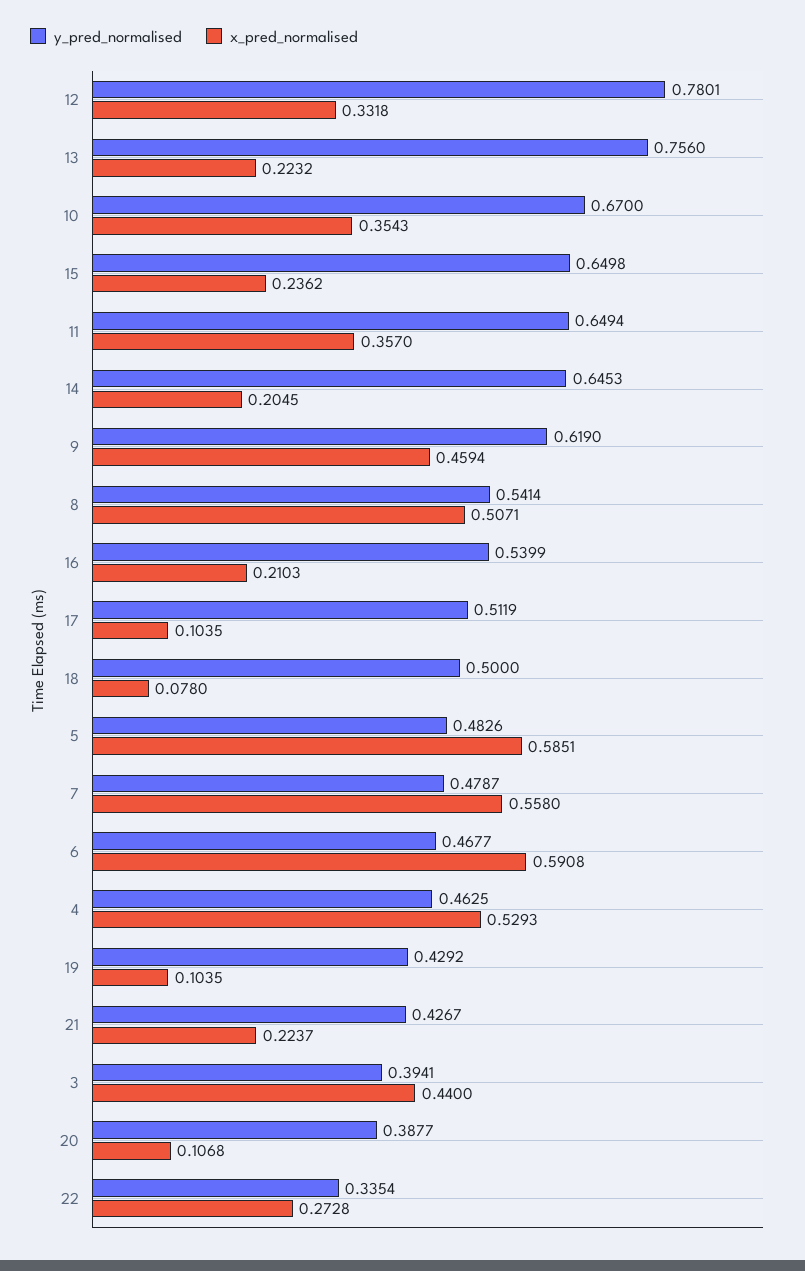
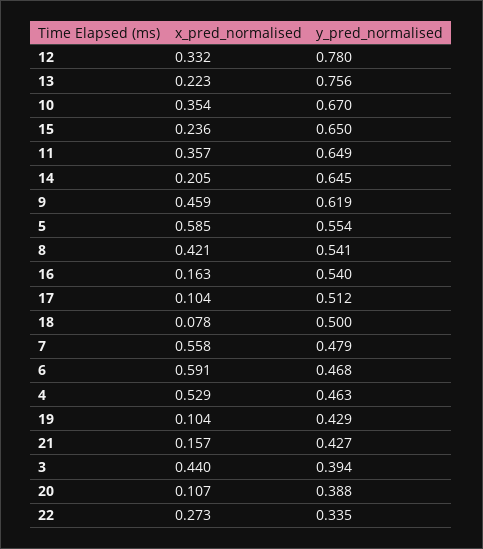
x_pred_normalised, 8: 0.5071 -> 0.421
x_pred_normalised, 16: 0.2103 -> 0.163
y_pred_normalised, 5: 0.4826 -> 0.554
x_pred_normalised, 21: 0.2237 -> 0.157

